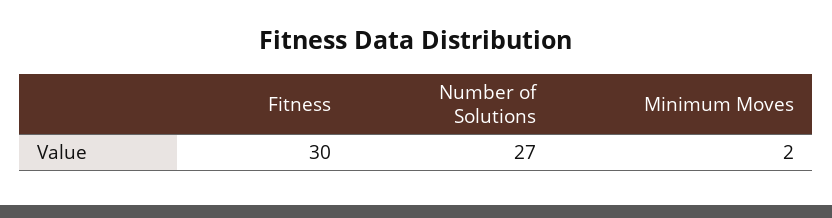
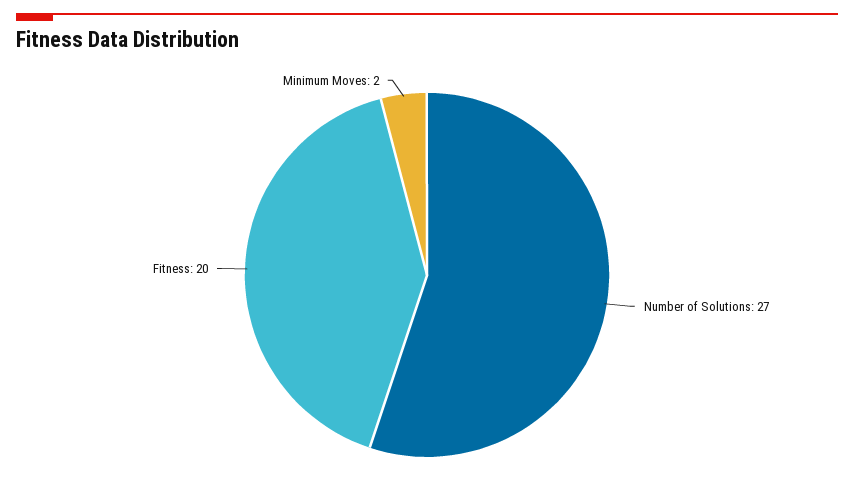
Fitness: 30 -> 20

